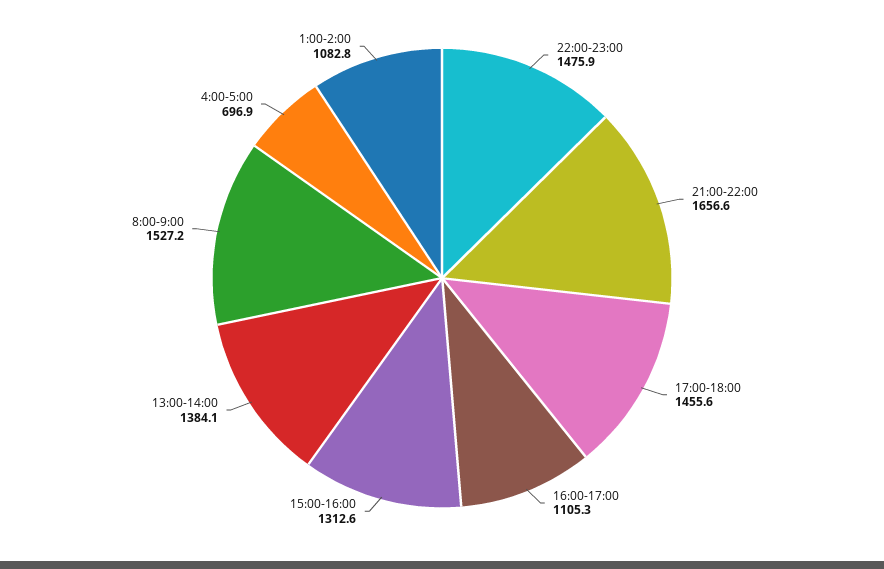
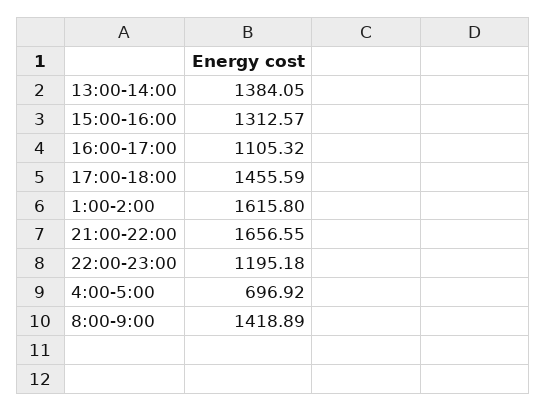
22:00-23:00: 1475.9 -> 1195.18
8:00-9:00: 1527.2 -> 1418.89
1:00-2:00: 1082.8 -> 1615.8

